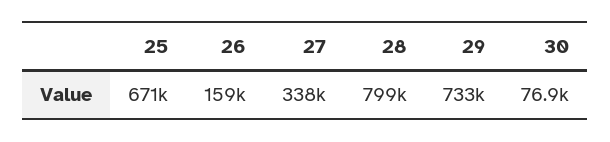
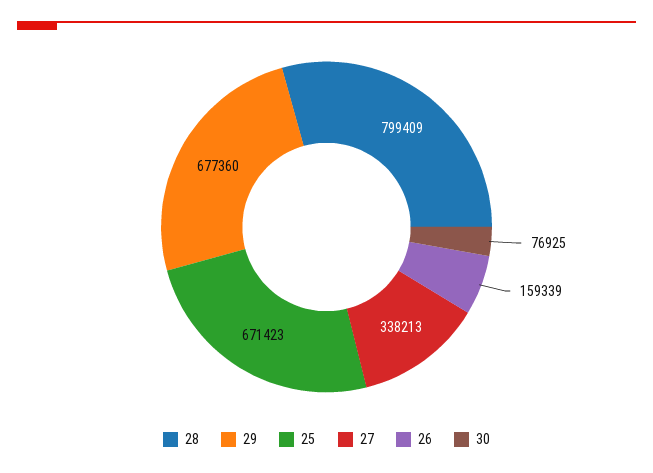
29: 733000 -> 677360

